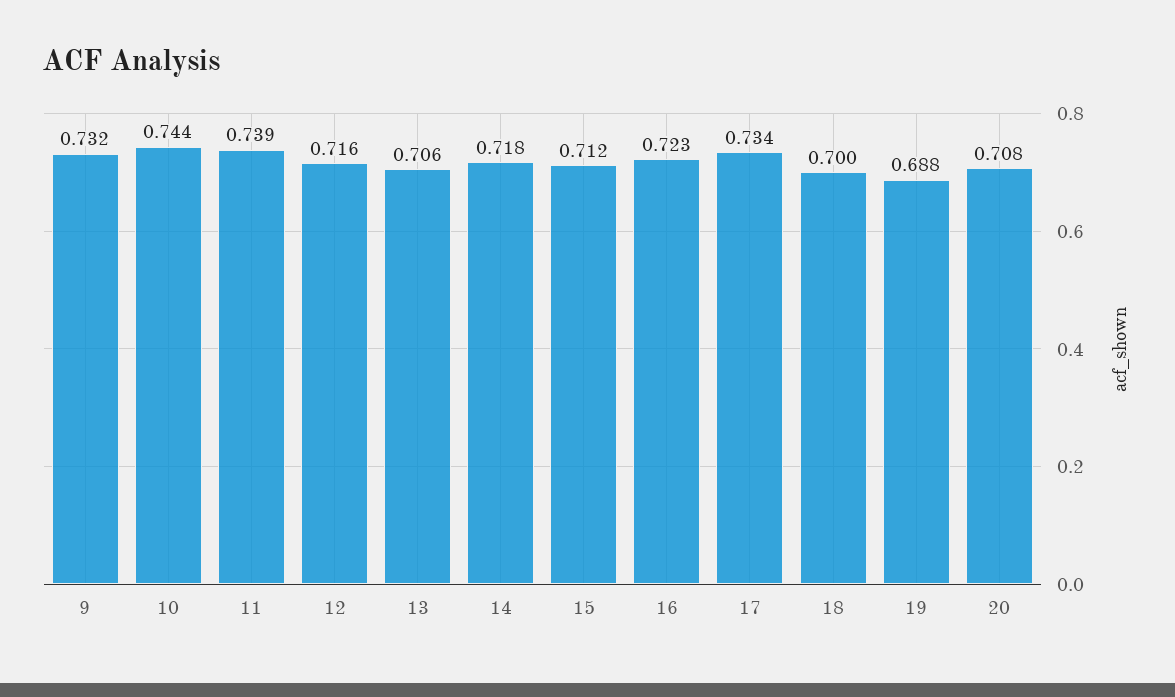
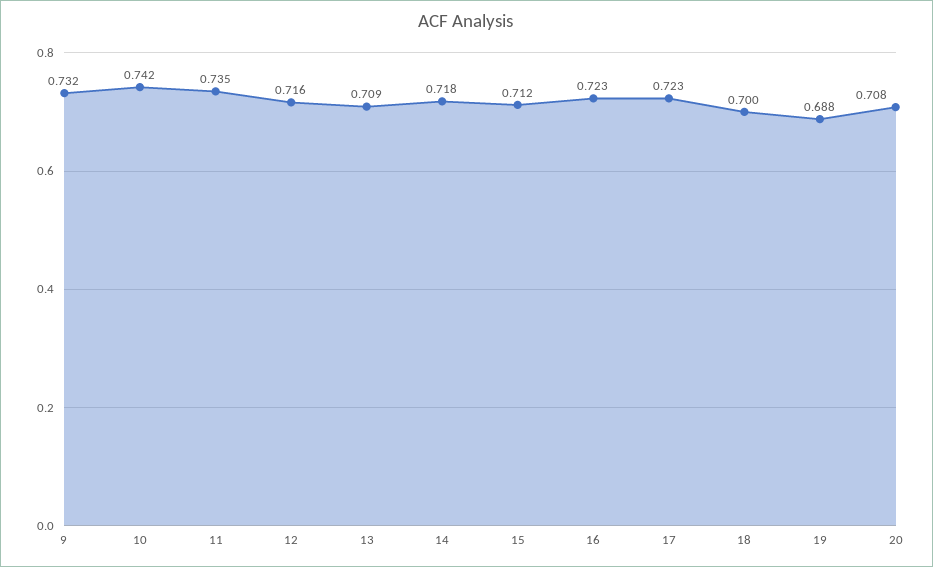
10: 0.744 -> 0.742
11: 0.739 -> 0.735
13: 0.706 -> 0.709
17: 0.734 -> 0.723

